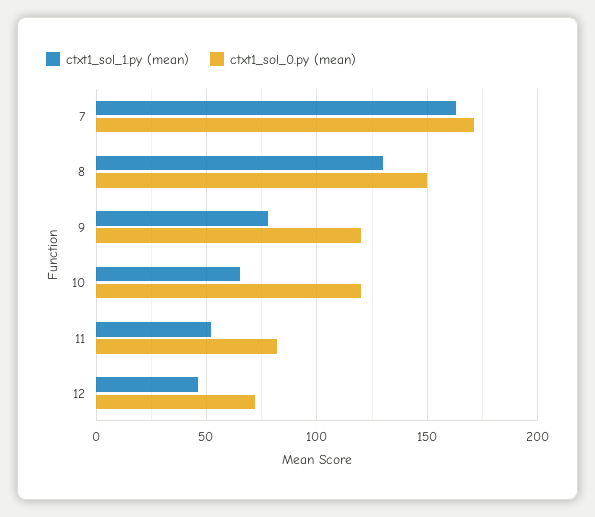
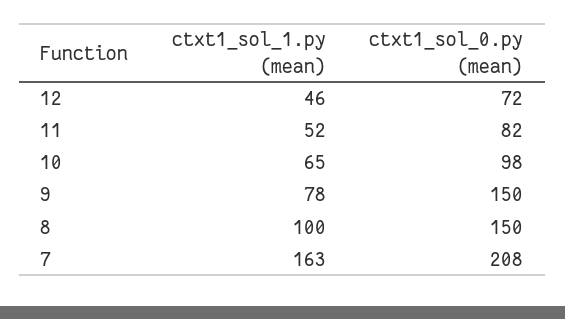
ctxt1_sol_0.py (mean), 7: 170 -> 208
ctxt1_sol_1.py (mean), 8: 130 -> 100
ctxt1_sol_0.py (mean), 9: 120 -> 150
ctxt1_sol_0.py (mean), 10: 120 -> 98

